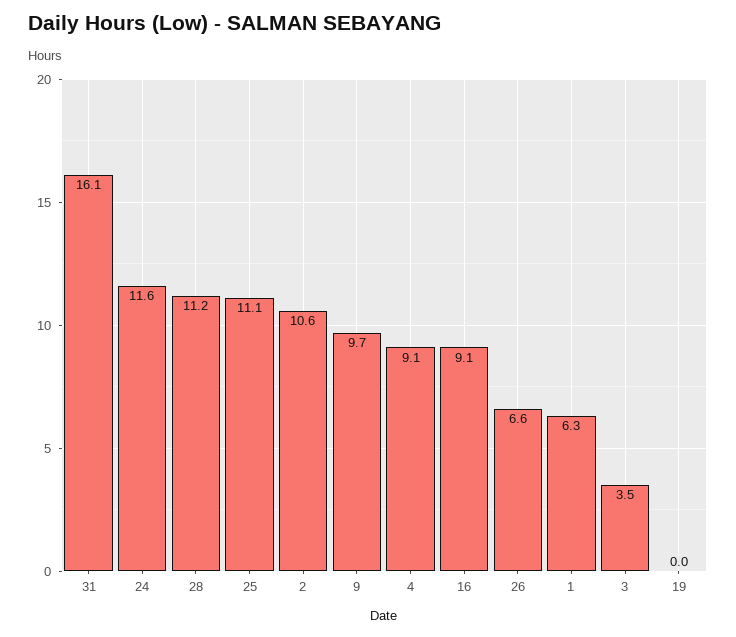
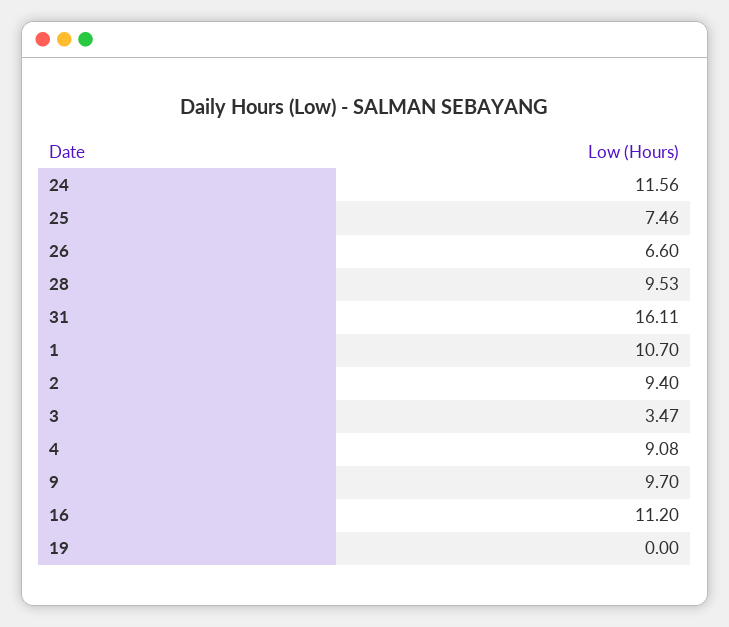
28: 11.2 -> 9.53
25: 11.1 -> 7.46
2: 10.6 -> 9.4
16: 9.1 -> 11.2
1: 6.3 -> 10.7

